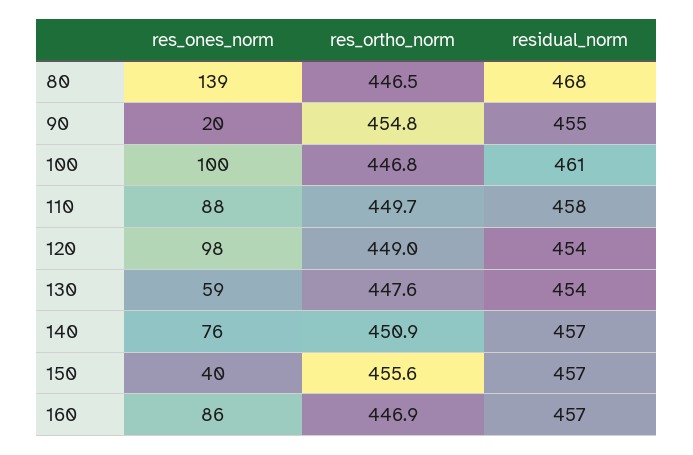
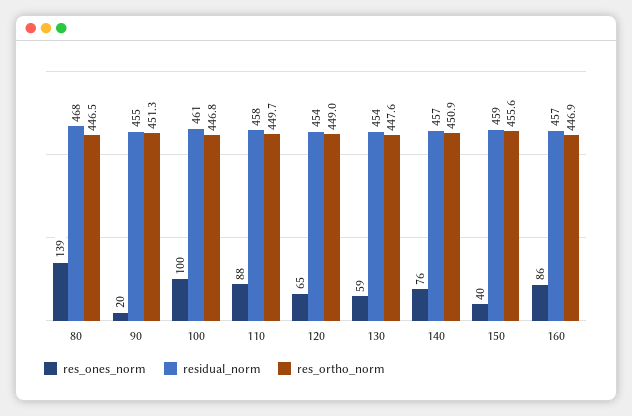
res_ortho_norm, 90: 454.8 -> 451.3
res_ones_norm, 120: 98 -> 65
residual_norm, 150: 457 -> 459

